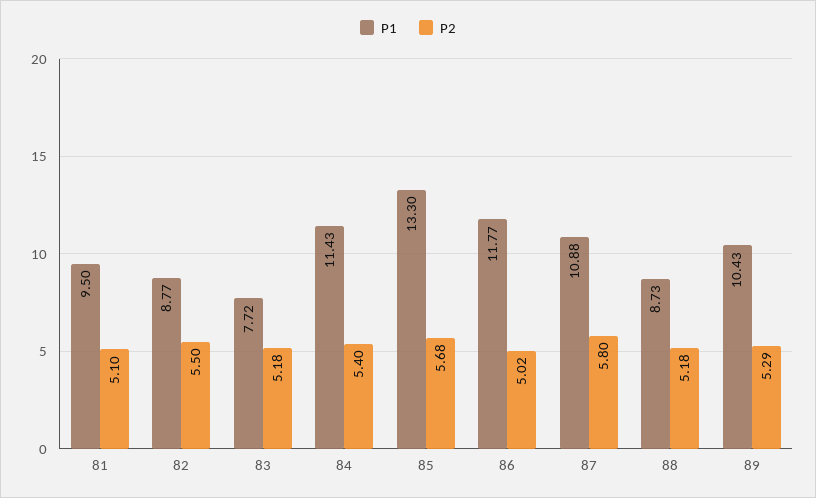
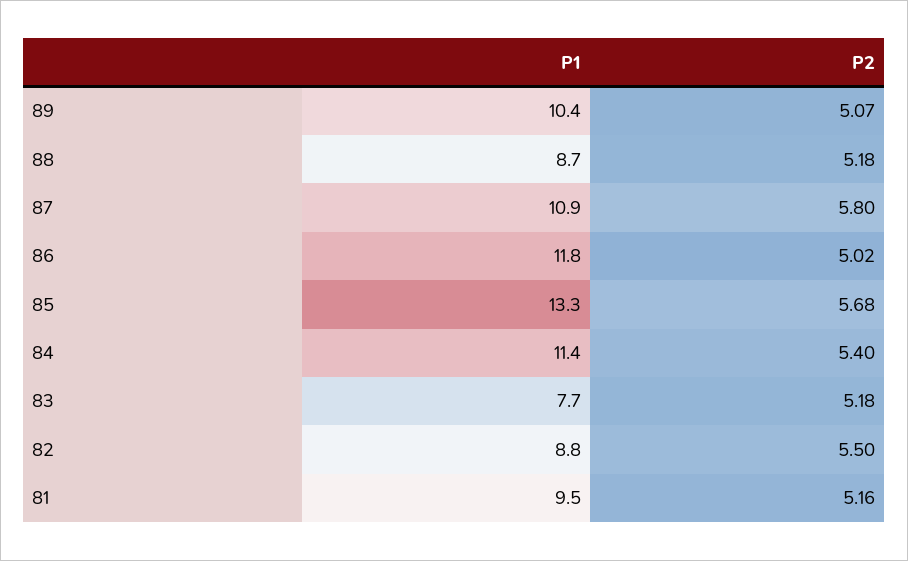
P2, 81: 5.1 -> 5.16
P2, 89: 5.29 -> 5.07

